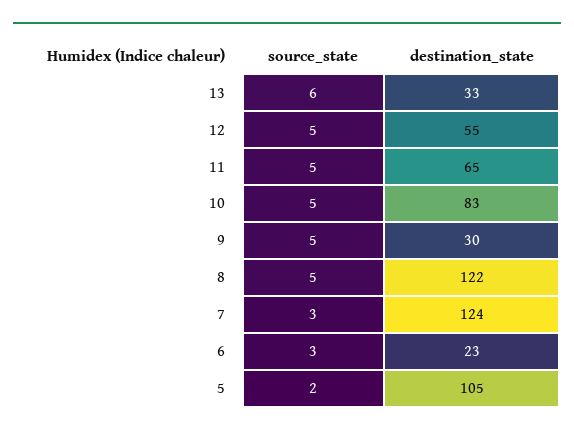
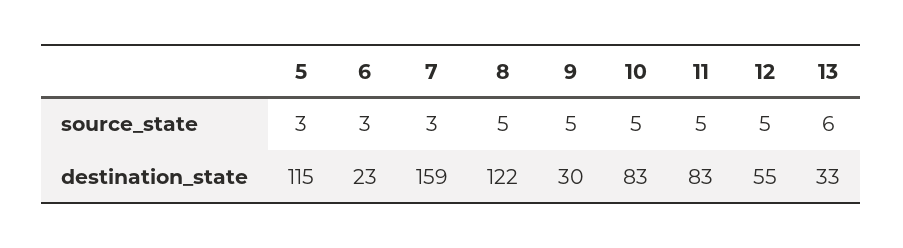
destination_state, 11: 65 -> 83
destination_state, 7: 124 -> 159
source_state, 5: 2 -> 3
destination_state, 5: 105 -> 115

